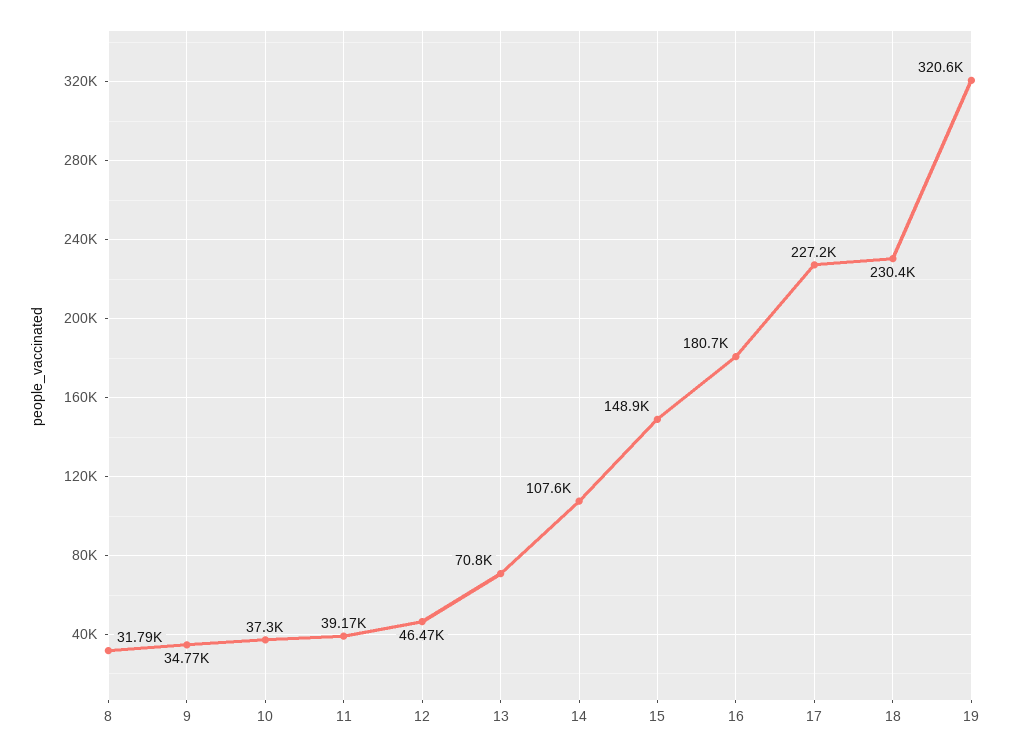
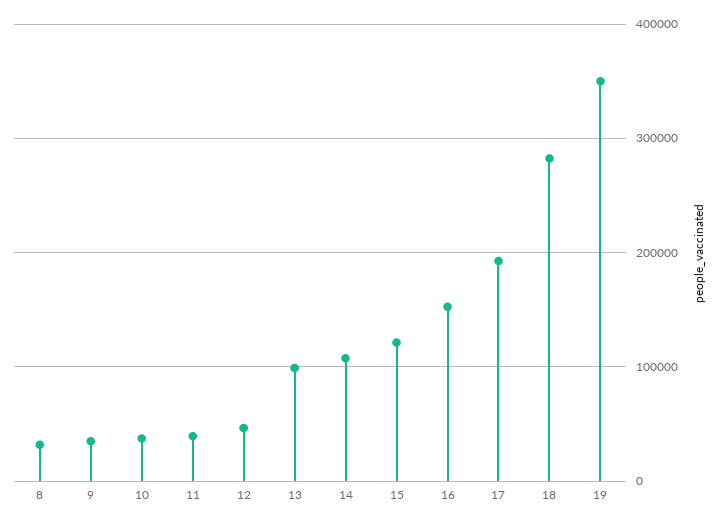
13: 70800 -> 100000
15: 148900 -> 120000
16: 180700 -> 150000
17: 227200 -> 190000
18: 230400 -> 280000
19: 320600 -> 350000

